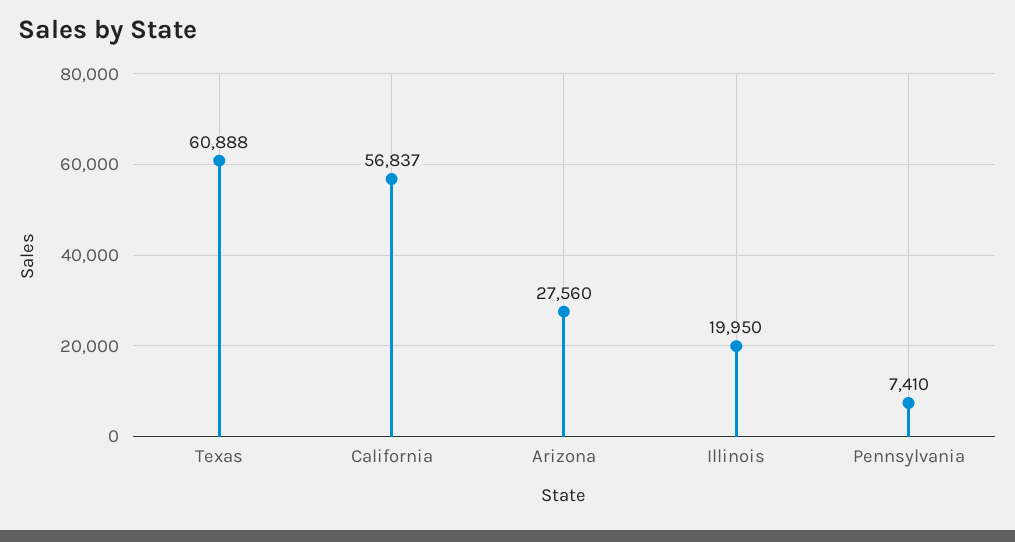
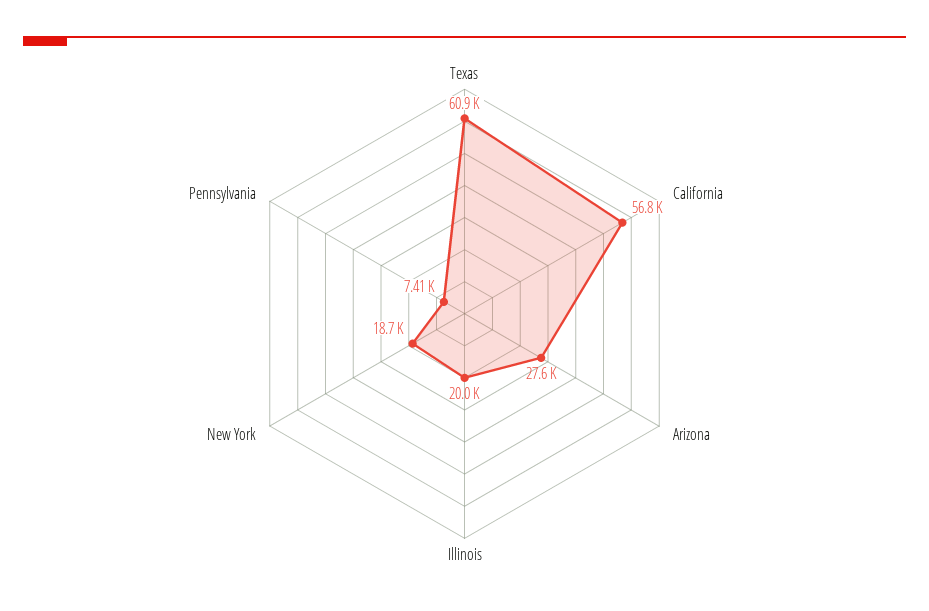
New York: none -> 18700

